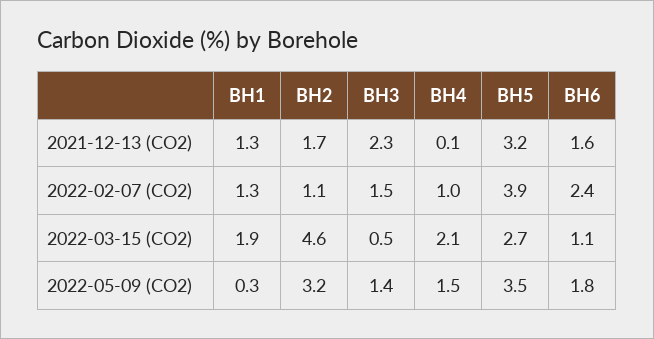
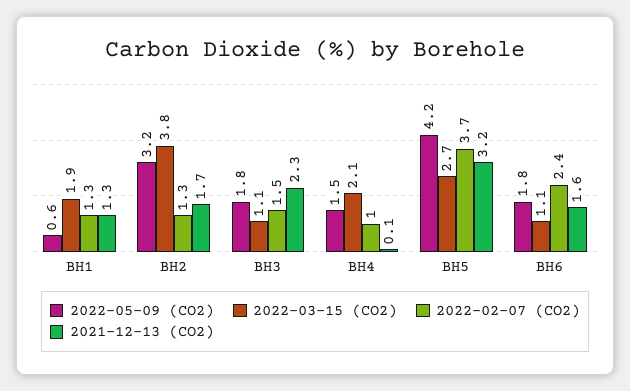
2022-02-07 (CO2), BH2: 1.1 -> 1.3
2022-02-07 (CO2), BH5: 3.9 -> 3.7
2022-03-15 (CO2), BH2: 4.6 -> 3.8
2022-03-15 (CO2), BH3: 0.5 -> 1.1
2022-05-09 (CO2), BH1: 0.3 -> 0.6
2022-05-09 (CO2), BH3: 1.4 -> 1.8
2022-05-09 (CO2), BH5: 3.5 -> 4.2

